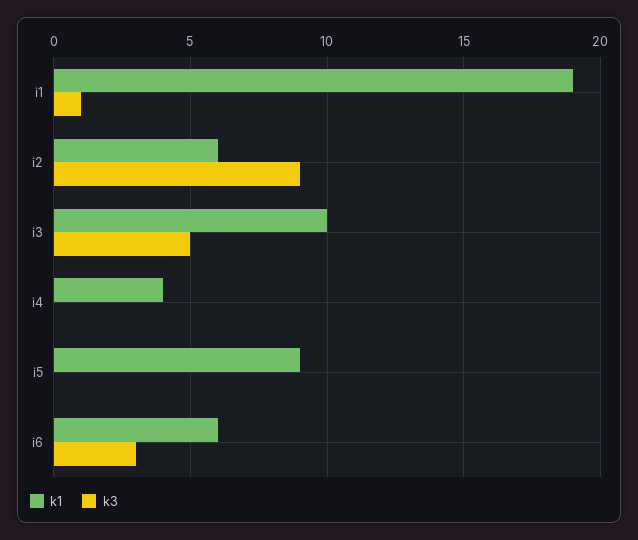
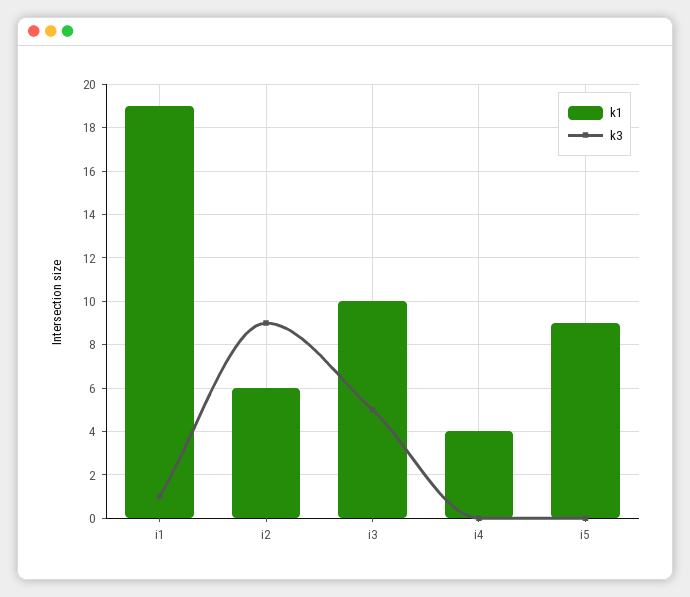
k1, i6: 6 -> none
k3, i6: 3 -> none

